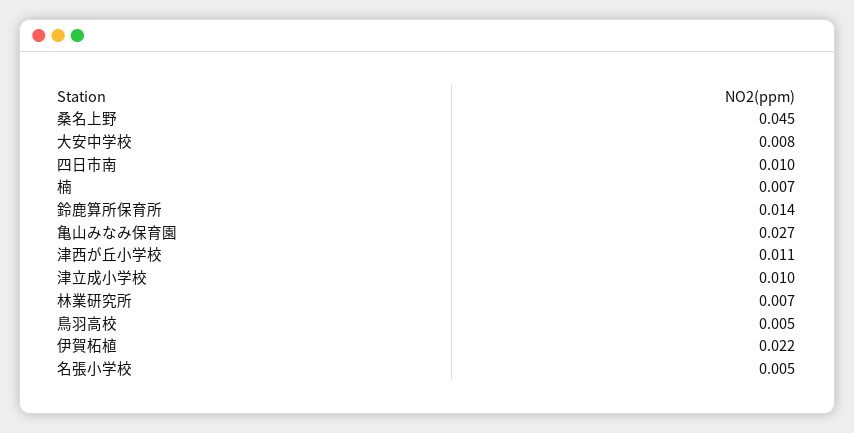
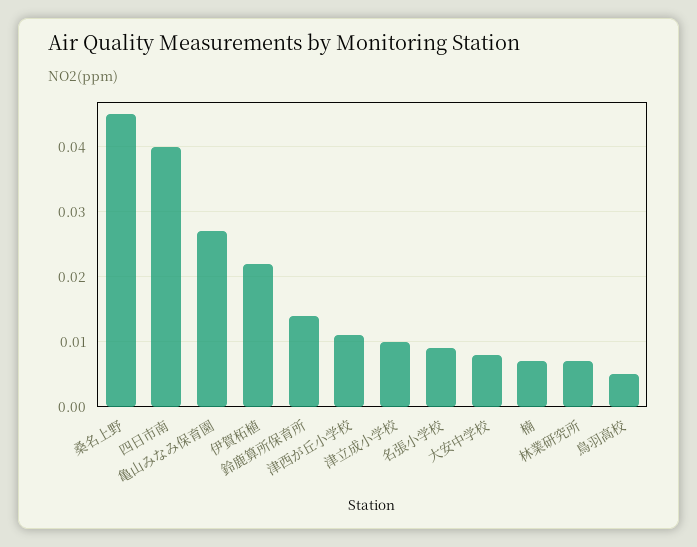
四日市南: 0.01 -> 0.04
名張小学校: 0.005 -> 0.009

